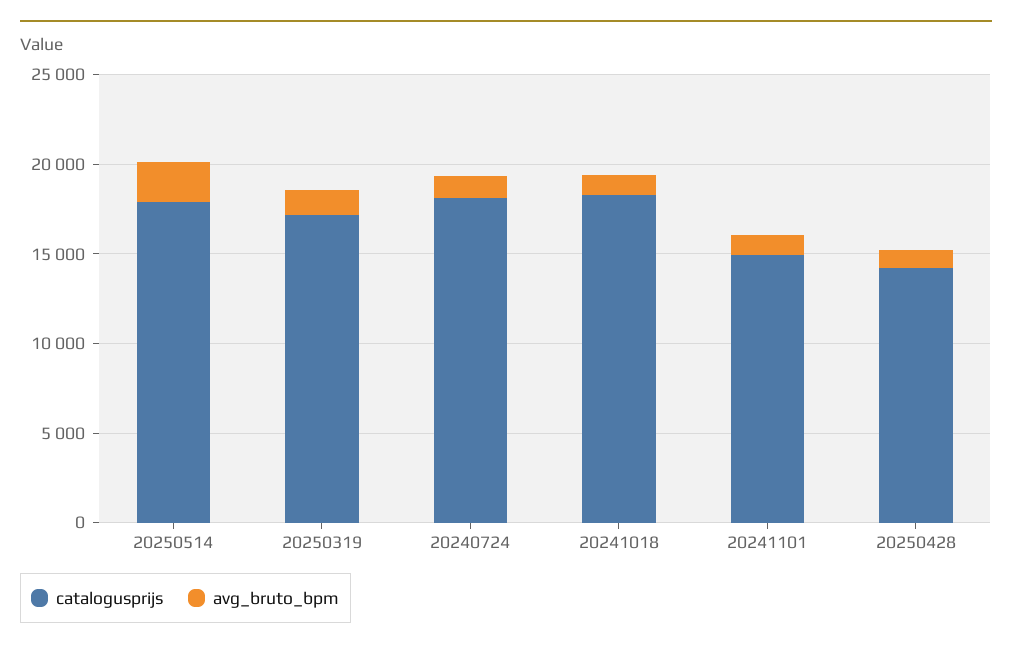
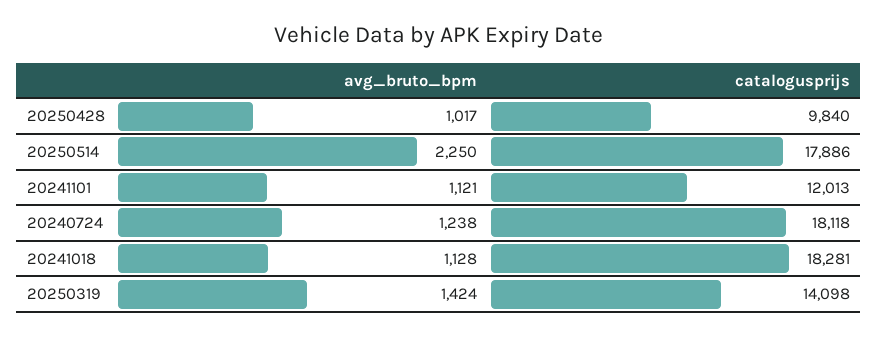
catalogusprijs, 20250319: 17000 -> 14098
catalogusprijs, 20241101: 15000 -> 12013
catalogusprijs, 20250428: 14000 -> 9840

